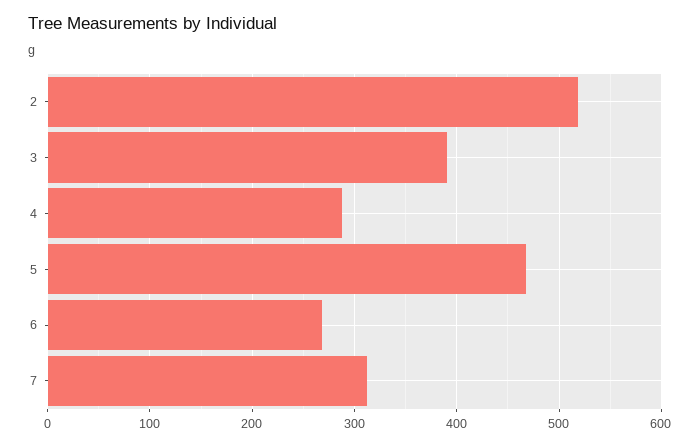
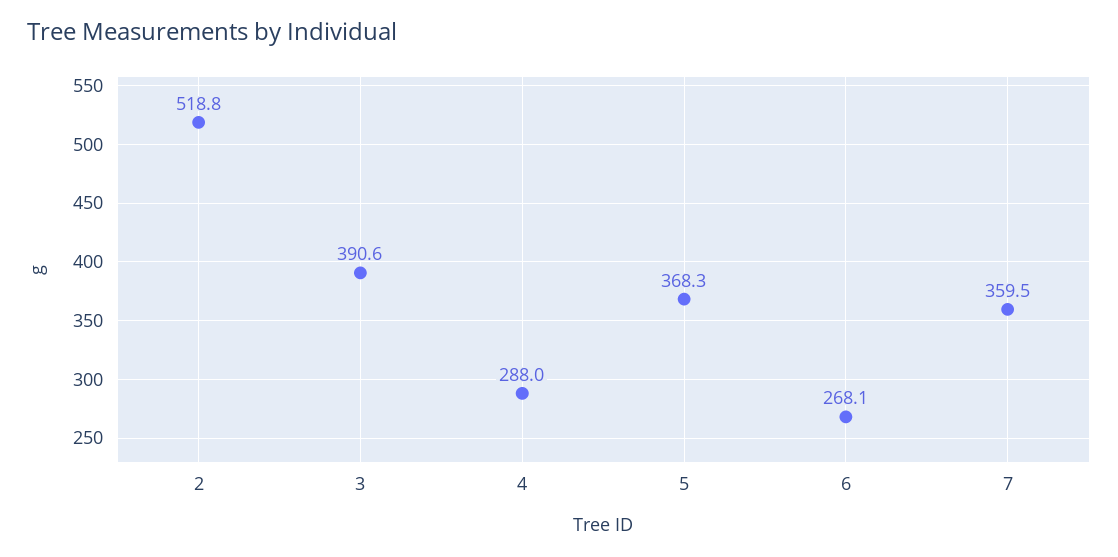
5: 470 -> 368.3
7: 310 -> 359.5

